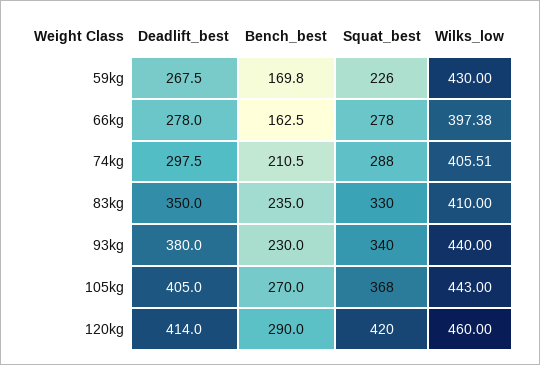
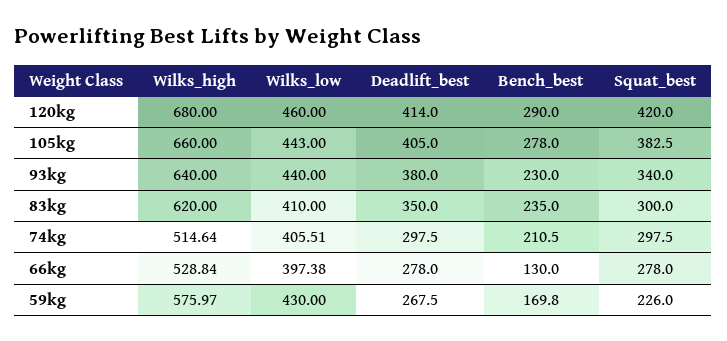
Bench_best, 66kg: 162.5 -> 130
Squat_best, 74kg: 288 -> 297.5
Squat_best, 83kg: 330 -> 300
Bench_best, 105kg: 270 -> 278
Squat_best, 105kg: 368 -> 382.5
Wilks_high, 120kg: none -> 680
Wilks_high, 105kg: none -> 660
Wilks_high, 93kg: none -> 640
Wilks_high, 83kg: none -> 620
Wilks_high, 74kg: none -> 514.64
Wilks_high, 66kg: none -> 528.84
Wilks_high, 59kg: none -> 575.97

